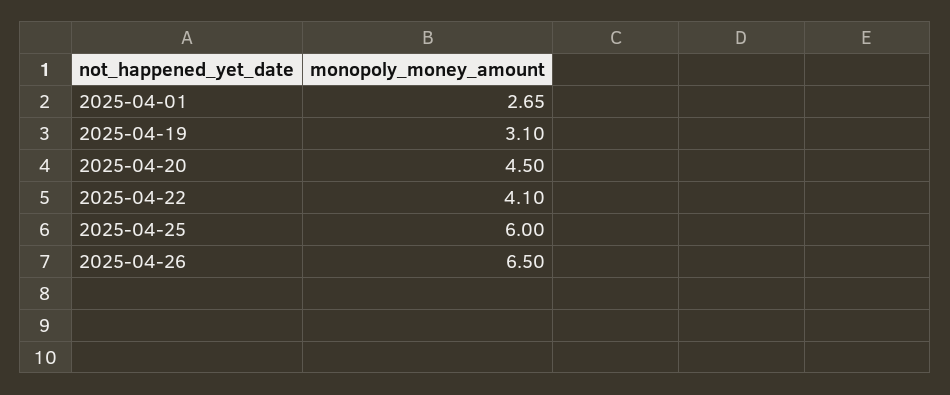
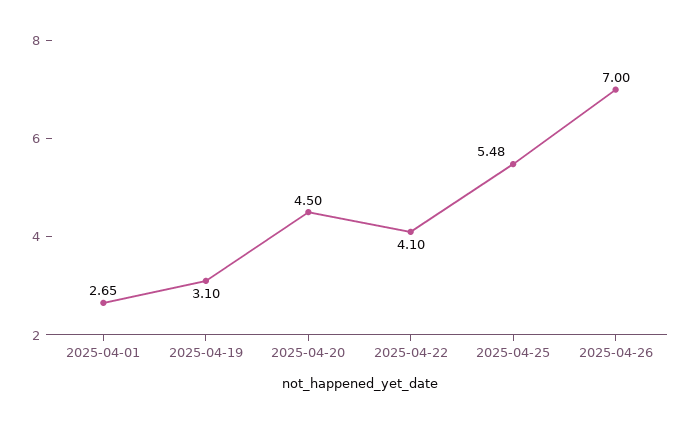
2025-04-25: 6 -> 5.48
2025-04-26: 6.5 -> 7

